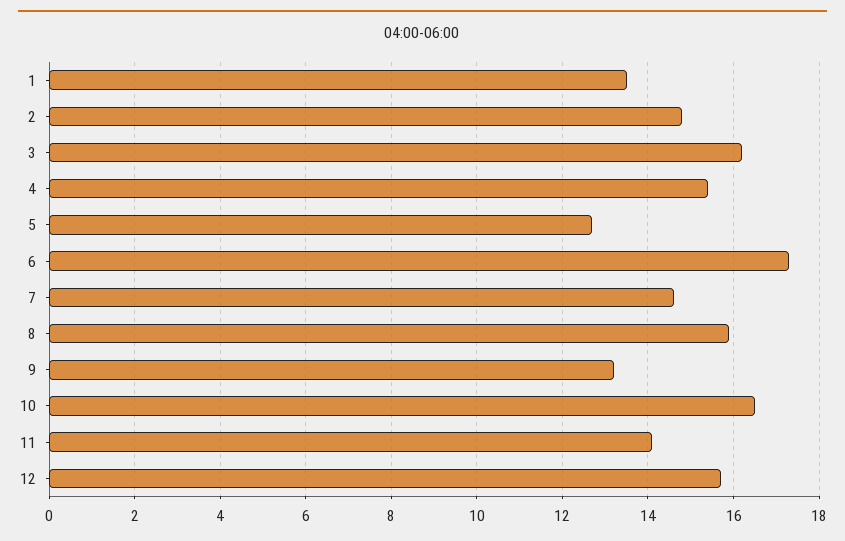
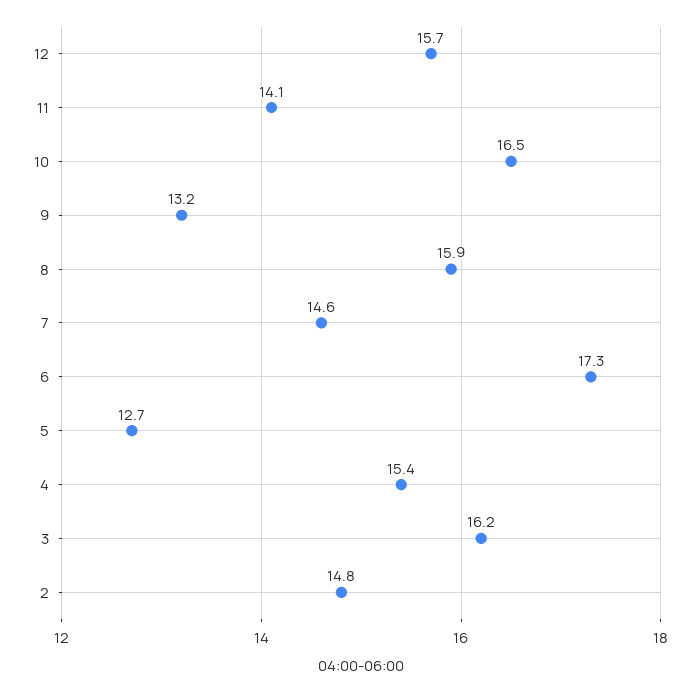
1: 13.5 -> none

